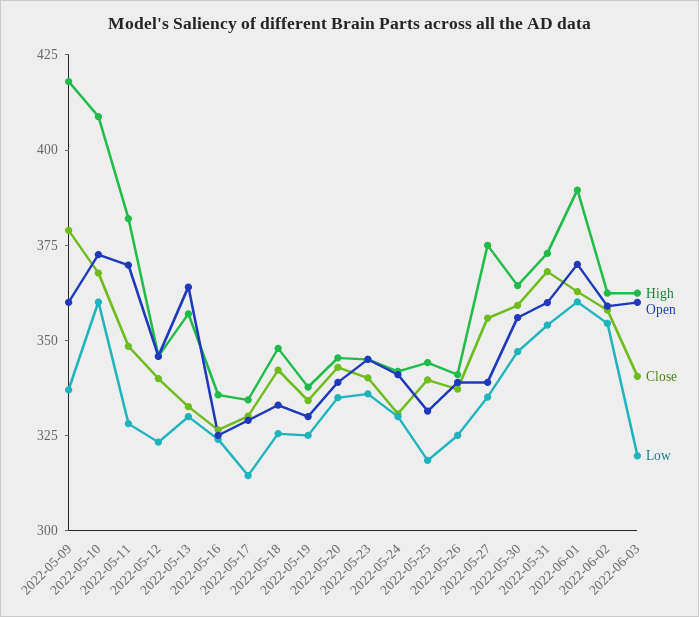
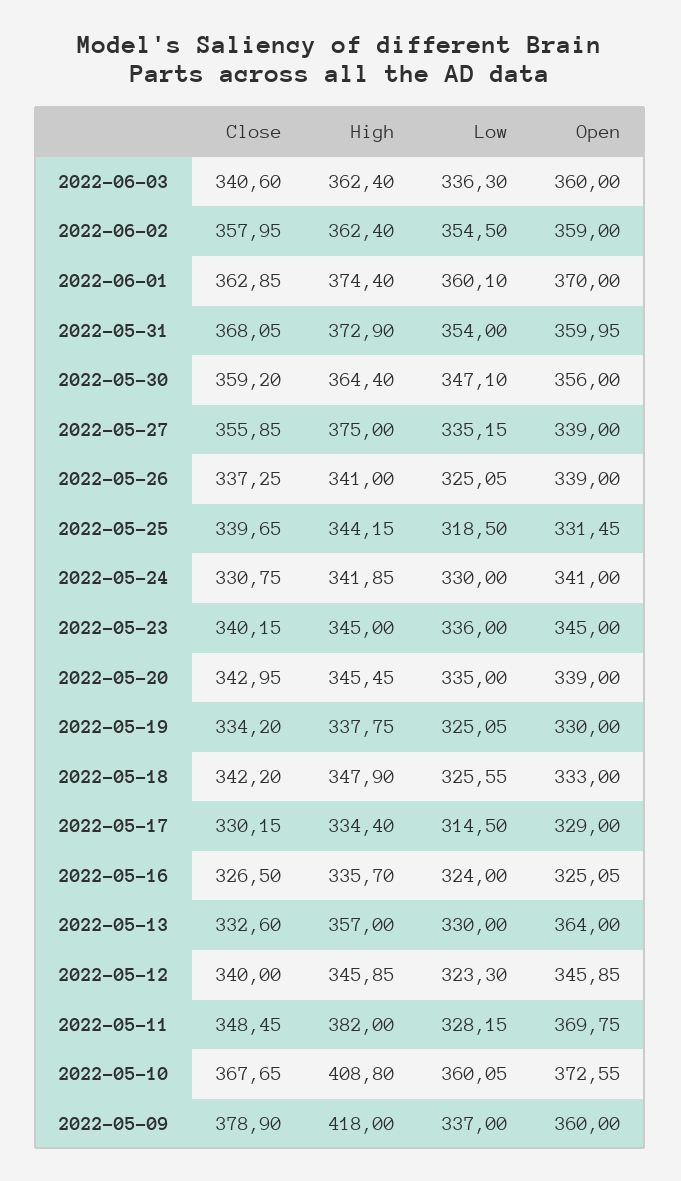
High, 2022-06-01: 390 -> 374.4
Low, 2022-06-03: 320 -> 336.3

